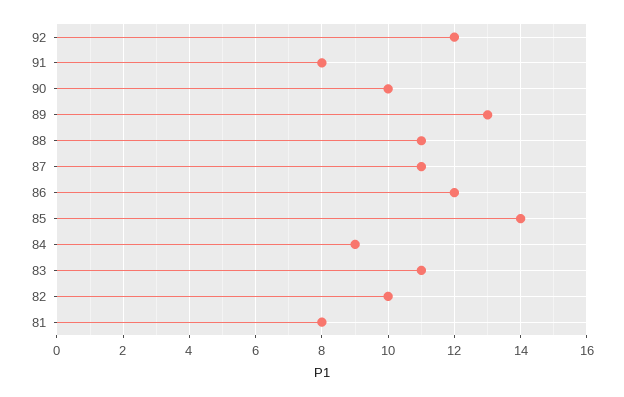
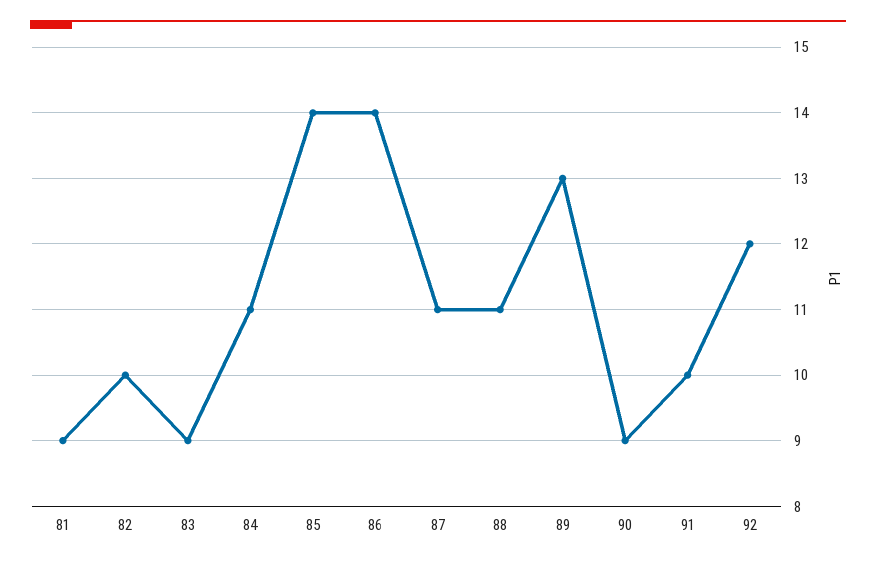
91: 8 -> 10
90: 10 -> 9
86: 12 -> 14
84: 9 -> 11
83: 11 -> 9
81: 8 -> 9

